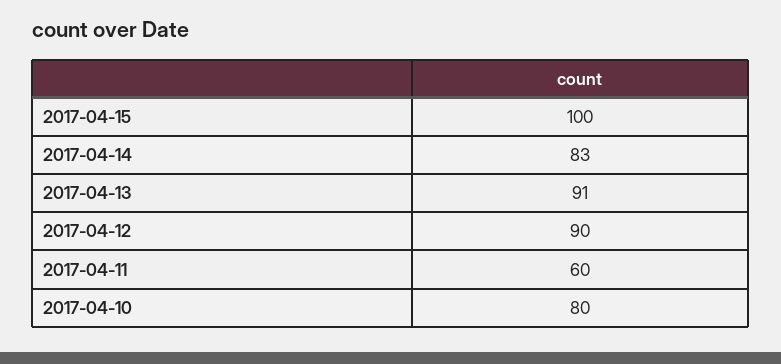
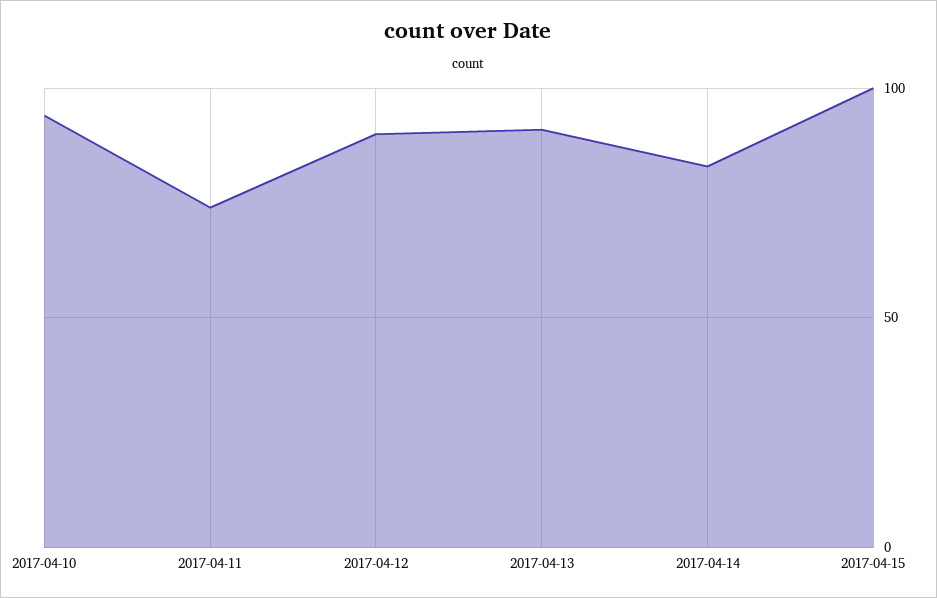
2017-04-11: 60 -> 75
2017-04-10: 80 -> 95

